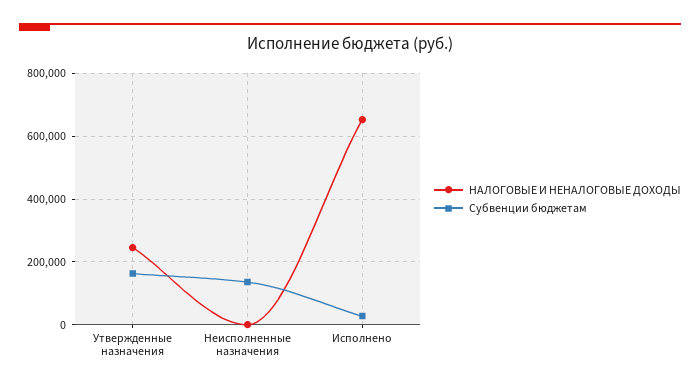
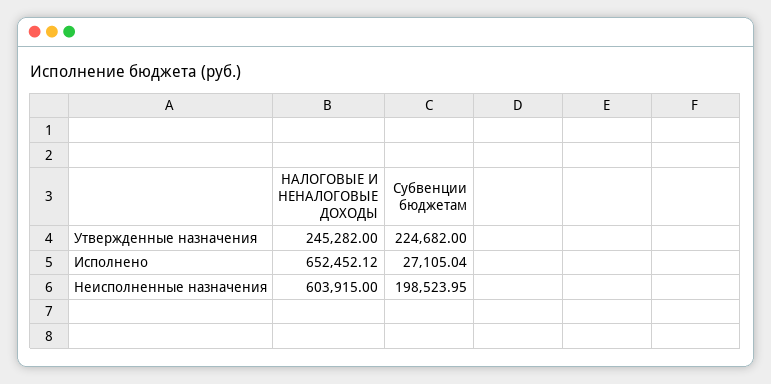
Субвенции бюджетам, Утвержденные назначения: 160000 -> 224682
НАЛОГОВЫЕ И НЕНАЛОГОВЫЕ ДОХОДЫ, Неисполненные назначения: 0 -> 603915
Субвенции бюджетам, Неисполненные назначения: 140000 -> 198523.95

